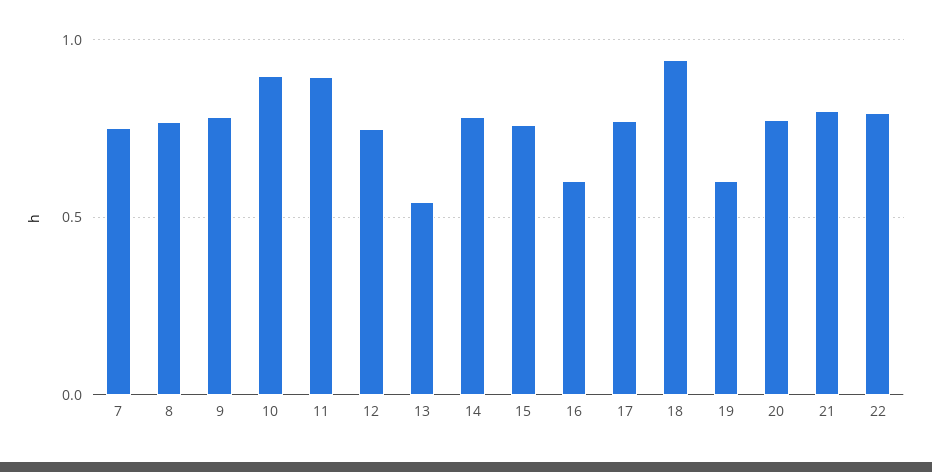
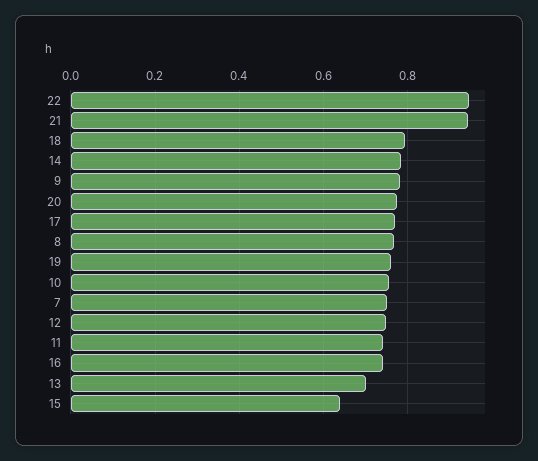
10: 0.9 -> 0.76
11: 0.9 -> 0.74
13: 0.55 -> 0.7
15: 0.75 -> 0.64
16: 0.6 -> 0.74
18: 0.95 -> 0.8
19: 0.6 -> 0.76
21: 0.8 -> 0.94
22: 0.8 -> 0.94

